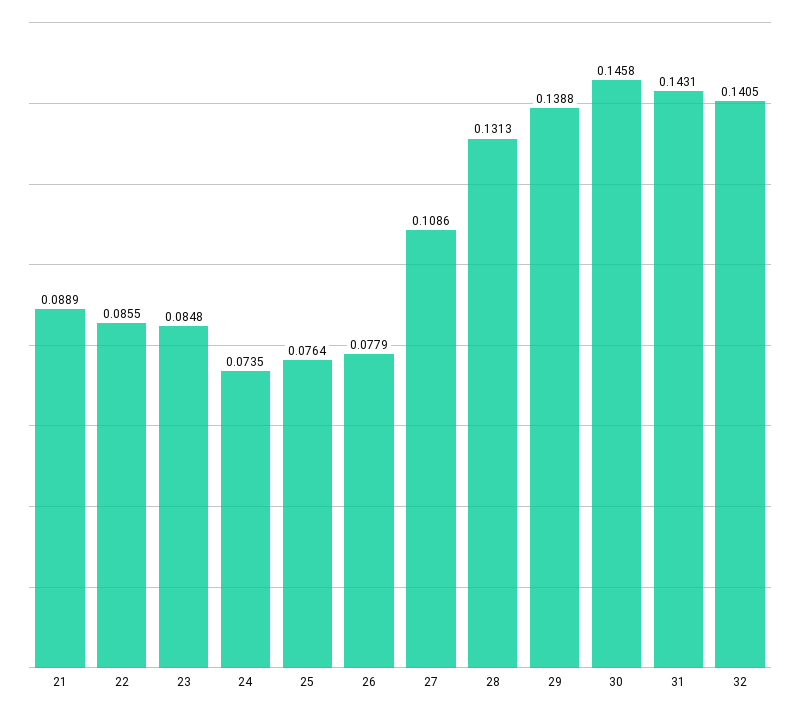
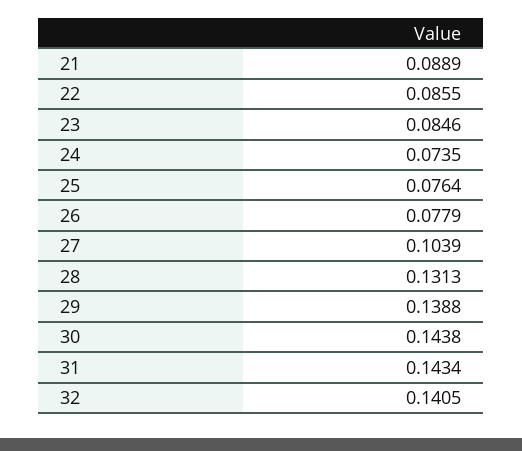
23: 0.0848 -> 0.0846
27: 0.1086 -> 0.1039
30: 0.1458 -> 0.1438
31: 0.1431 -> 0.1434

